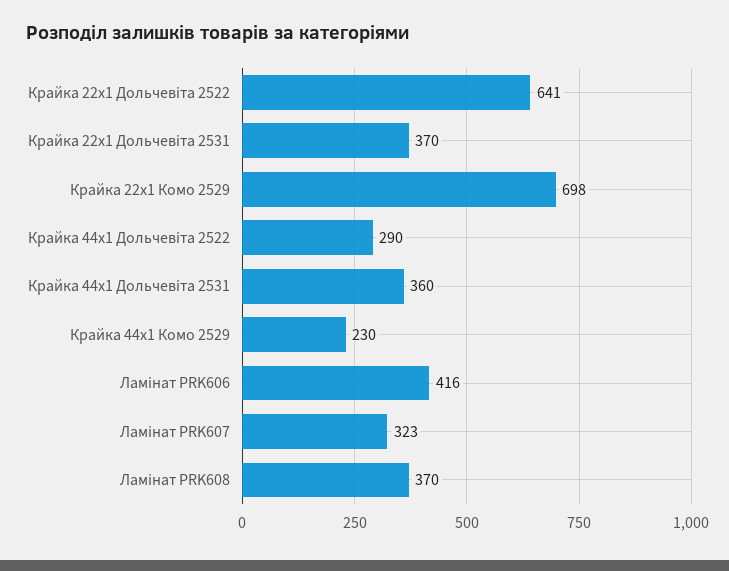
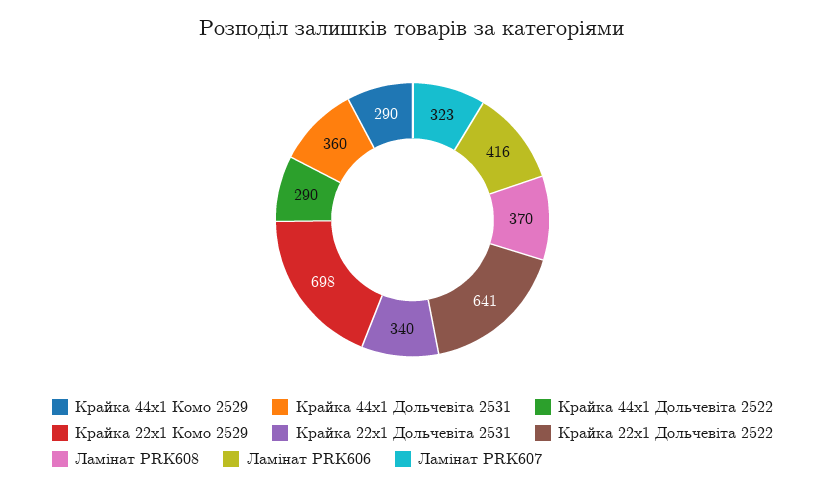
Крайка 22x1 Дольчевіта 2531: 370 -> 340
Крайка 44x1 Комо 2529: 230 -> 290

